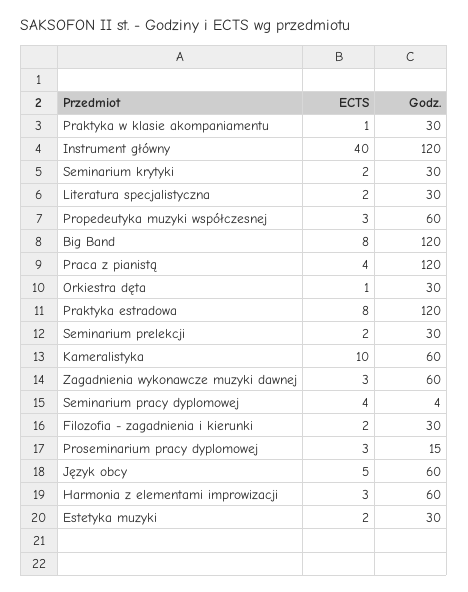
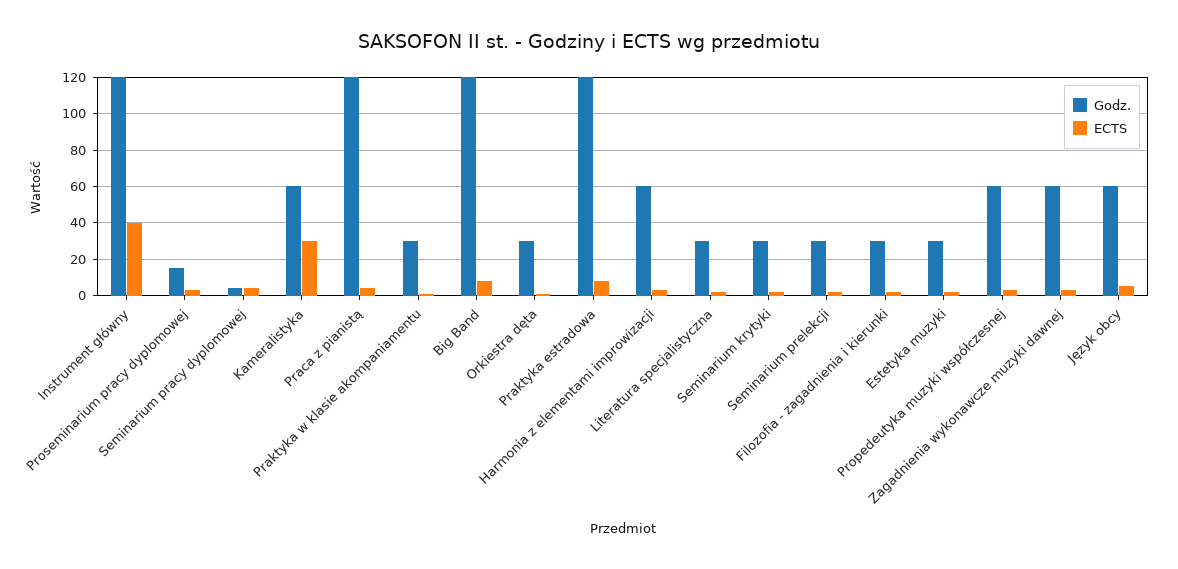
ECTS, Kameralistyka: 10 -> 30

